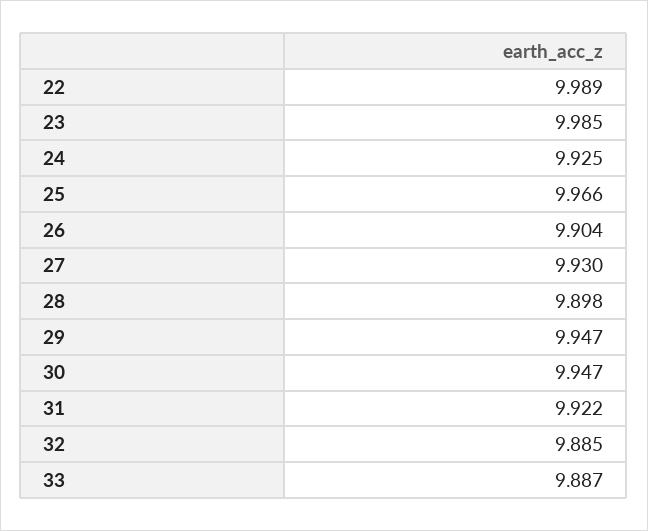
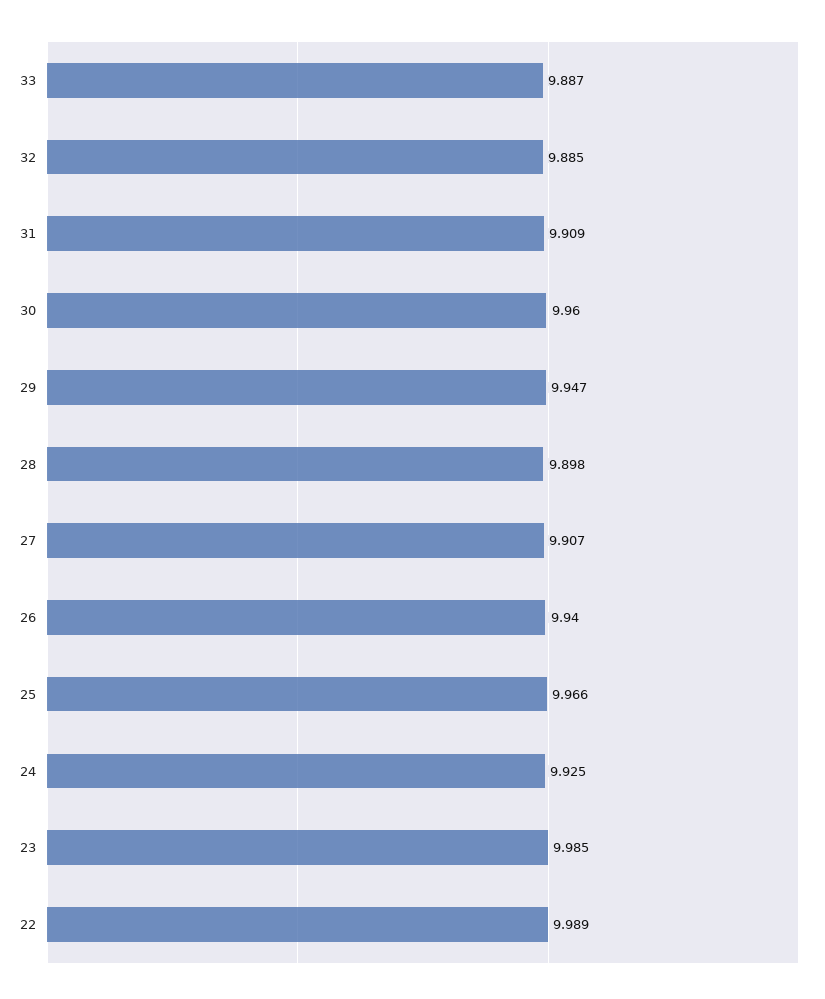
26: 9.904 -> 9.94
27: 9.93 -> 9.907
30: 9.947 -> 9.96
31: 9.922 -> 9.909

